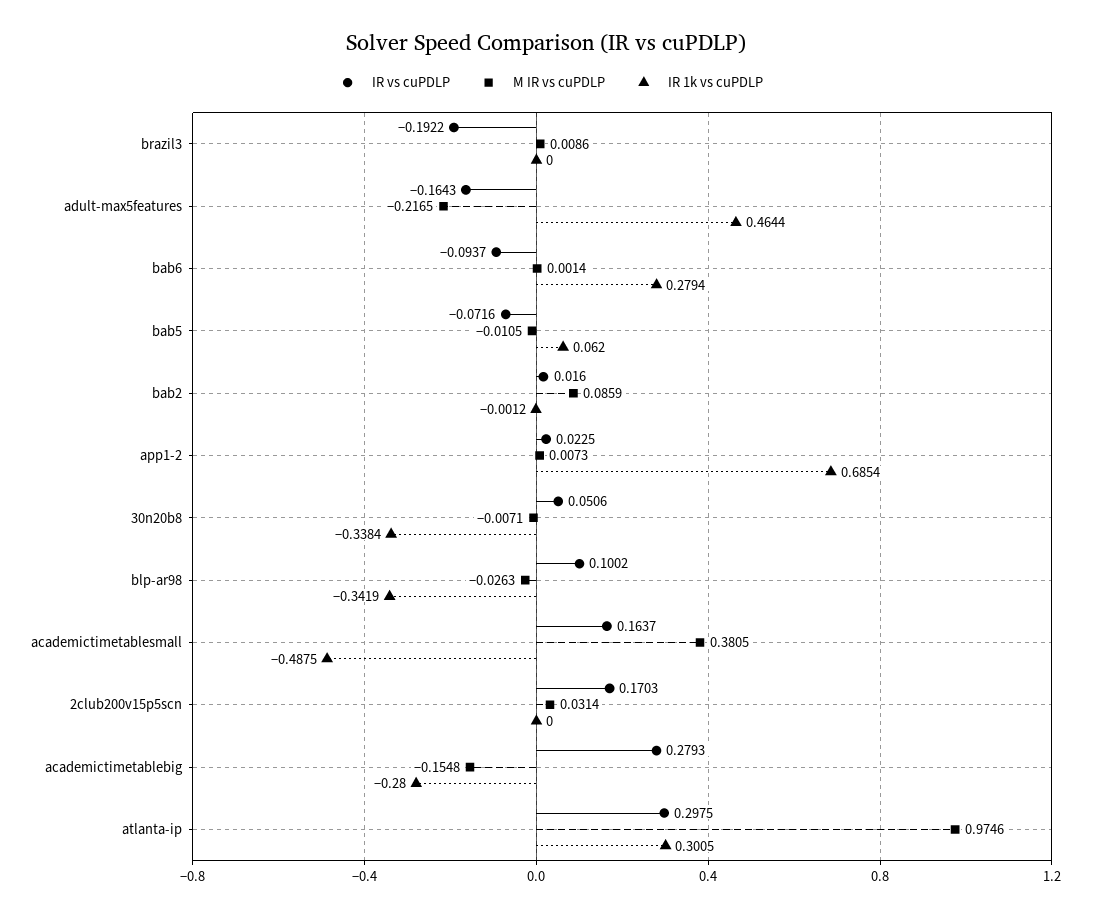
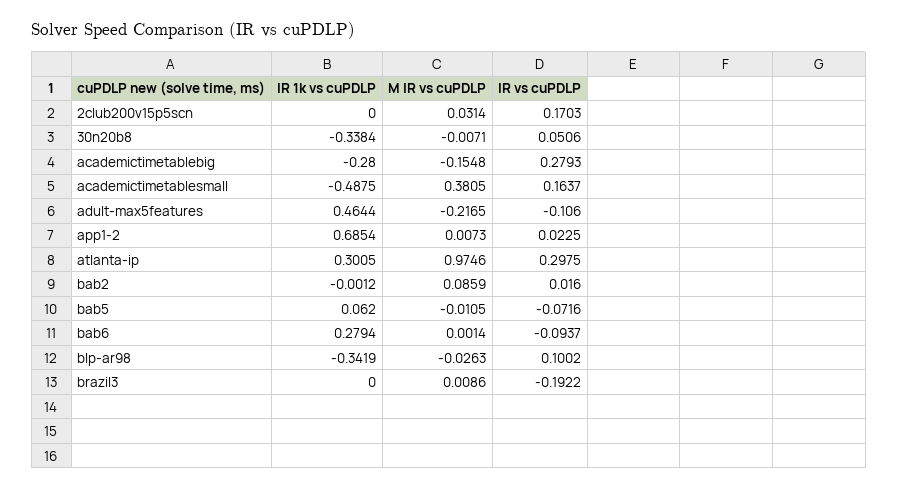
IR vs cuPDLP, adult-max5features: -0.1643 -> -0.106

